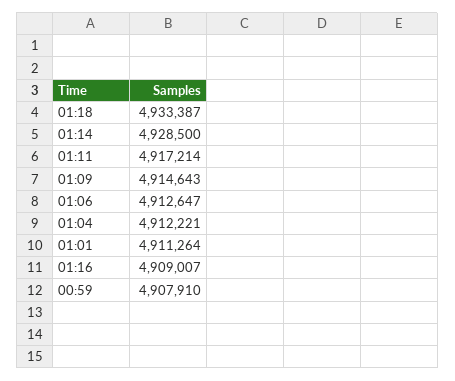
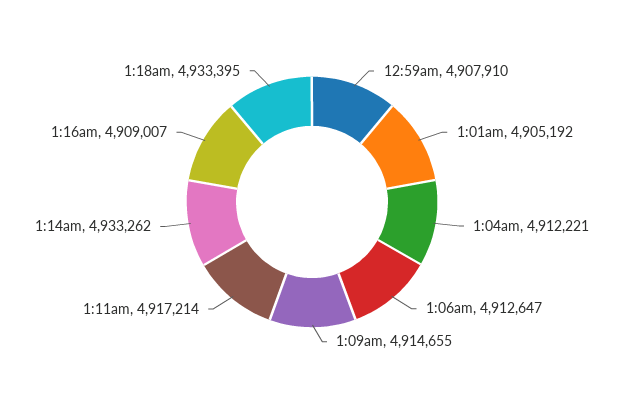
01:18: 4933387 -> 4933395
01:14: 4928500 -> 4933262
01:09: 4914643 -> 4914655
01:01: 4911264 -> 4905192

